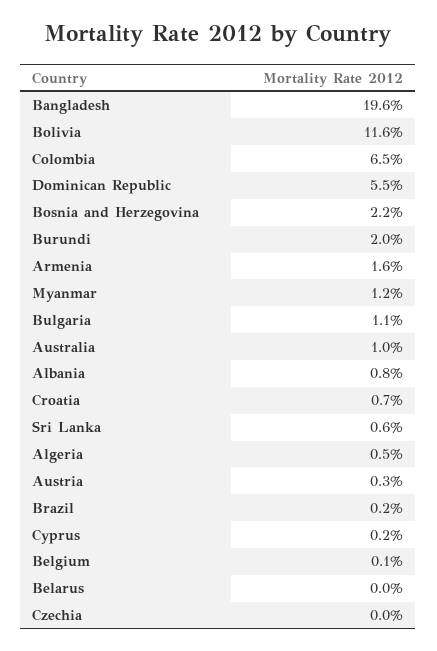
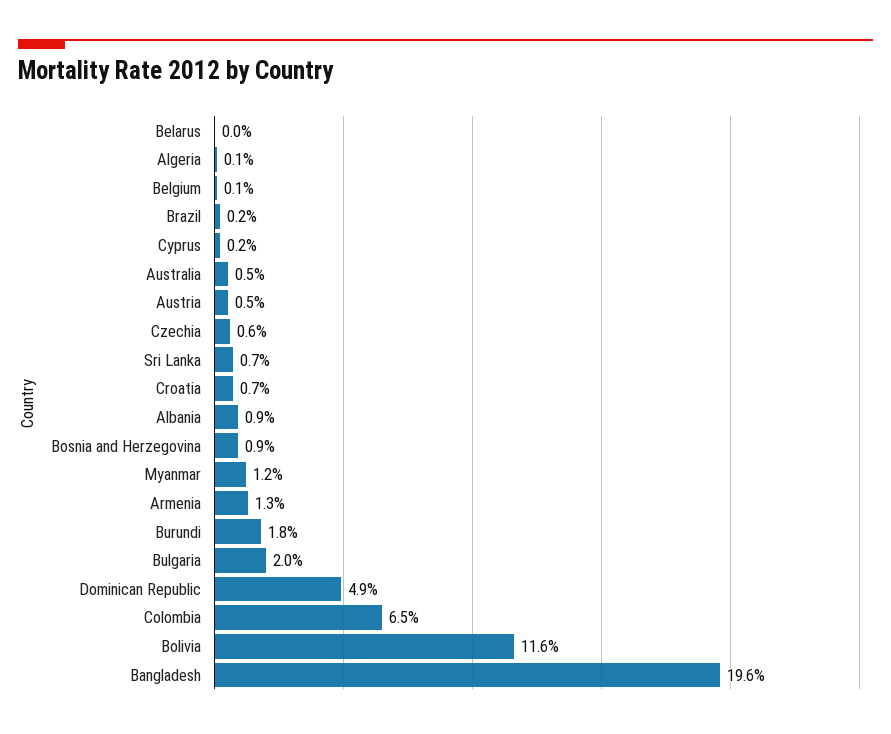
Dominican Republic: 5.5 -> 4.9
Bosnia and Herzegovina: 2.2 -> 0.9
Burundi: 2 -> 1.8
Armenia: 1.6 -> 1.3
Bulgaria: 1.1 -> 2
Australia: 1 -> 0.5
Albania: 0.8 -> 0.9
Sri Lanka: 0.6 -> 0.7
Algeria: 0.5 -> 0.1
Austria: 0.3 -> 0.5
Czechia: 0 -> 0.6

